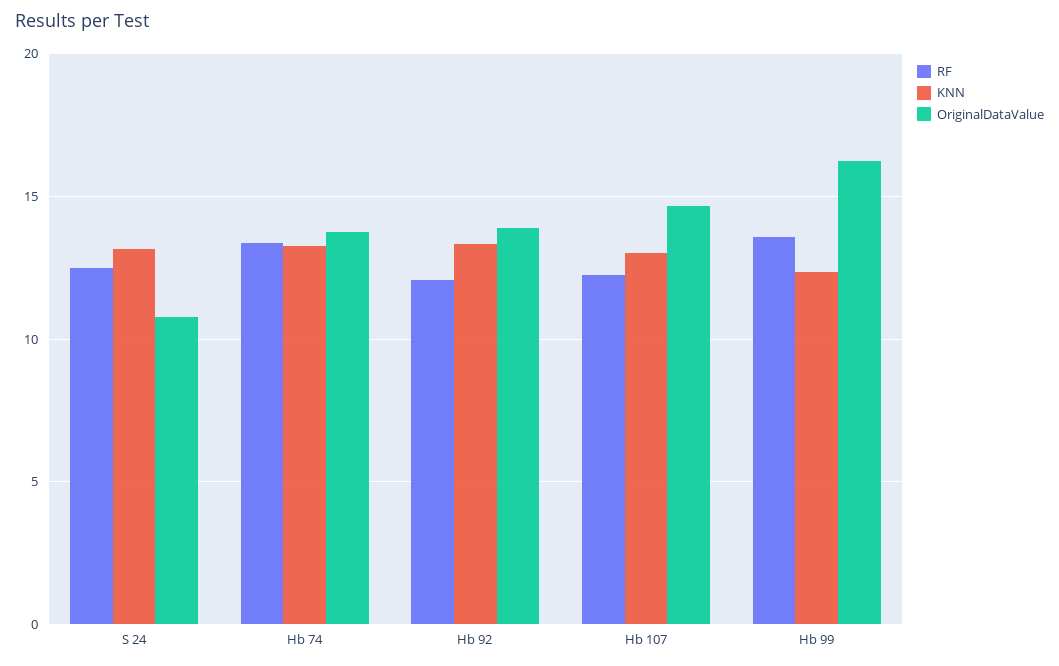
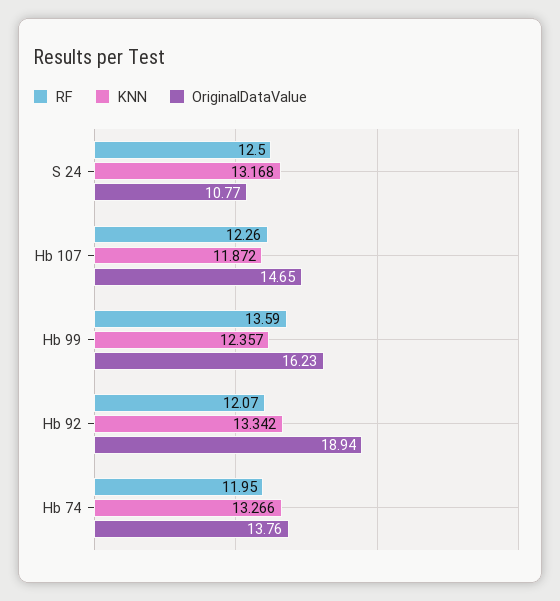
RF, Hb 74: 13.5 -> 11.95
OriginalDataValue, Hb 92: 14 -> 18.94
KNN, Hb 107: 13 -> 11.872

